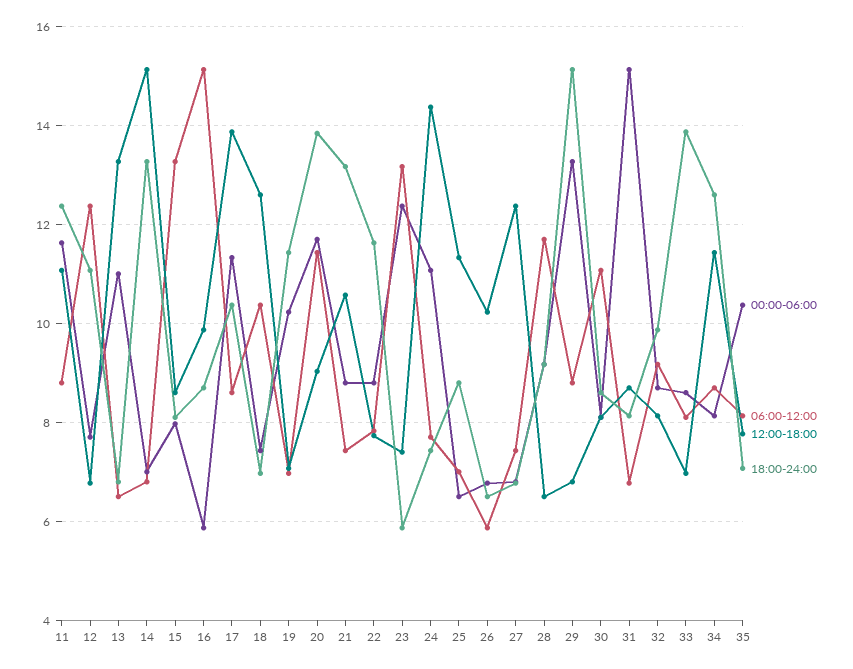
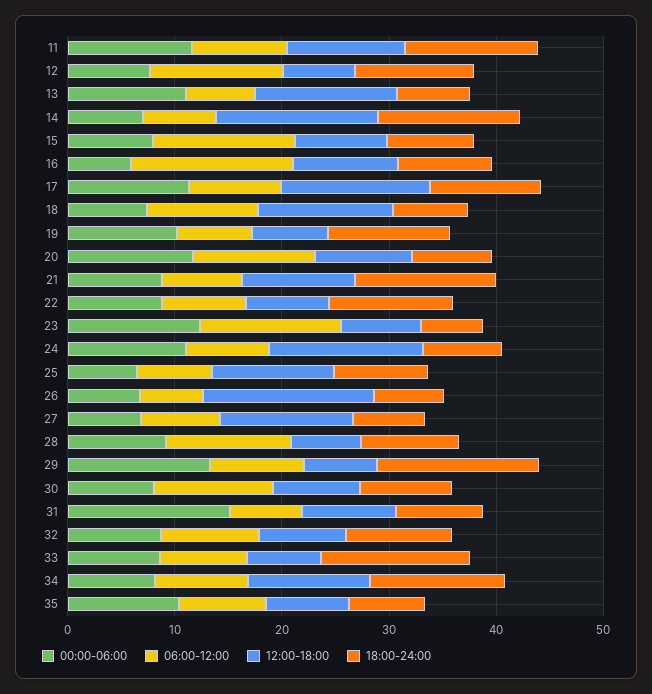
18:00-24:00, 20: 13.8 -> 8
12:00-18:00, 26: 10.2 -> 16

